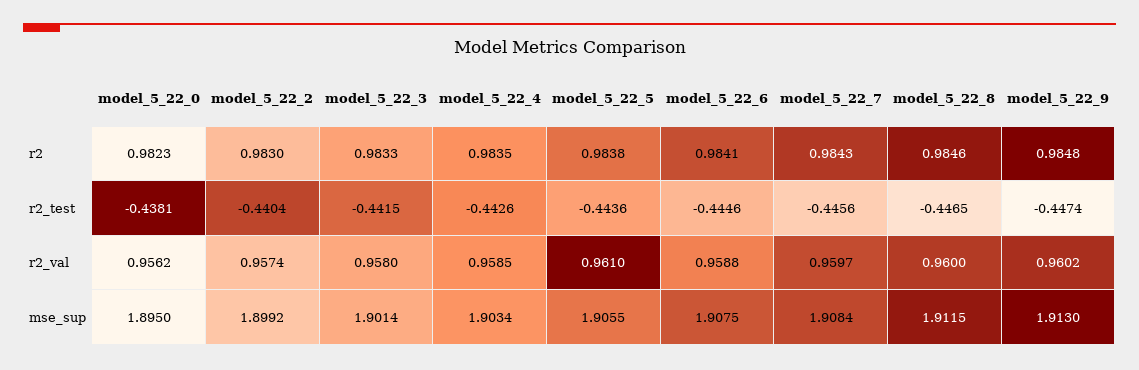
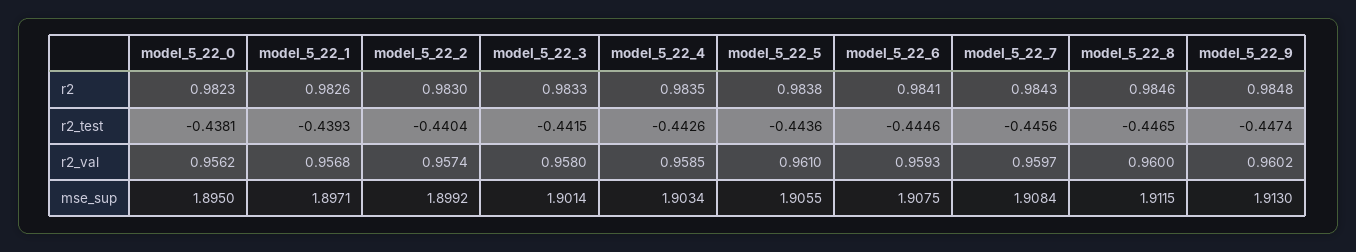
model_5_22_6, r2_val: 0.9588 -> 0.9593
model_5_22_1, r2: none -> 0.9826
model_5_22_1, r2_test: none -> -0.4393
model_5_22_1, r2_val: none -> 0.9568
model_5_22_1, mse_sup: none -> 1.8971

